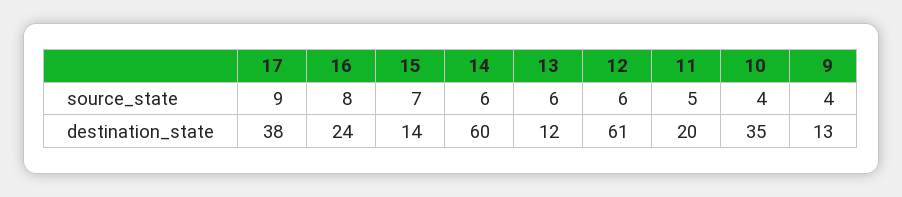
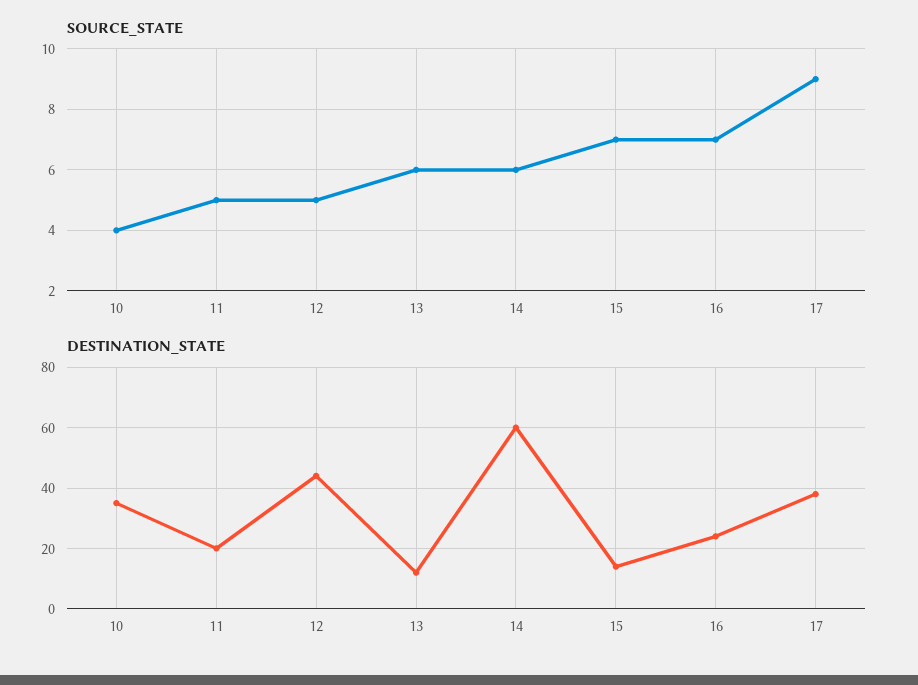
source_state, 16: 8 -> 7
source_state, 12: 6 -> 5
source_state, 9: 4 -> none
destination_state, 12: 61 -> 45
destination_state, 9: 13 -> none

